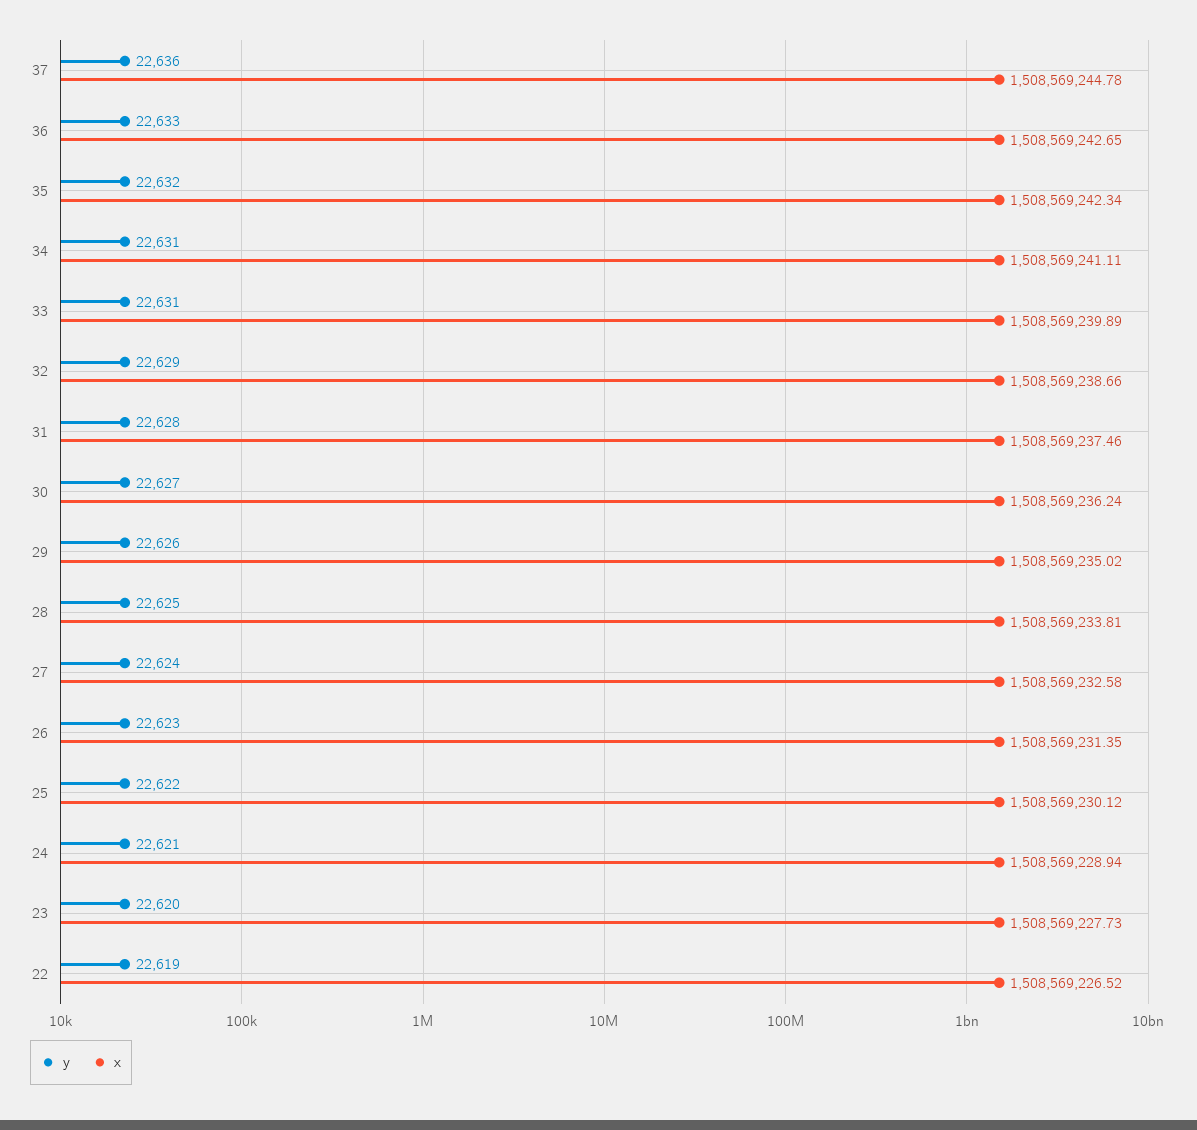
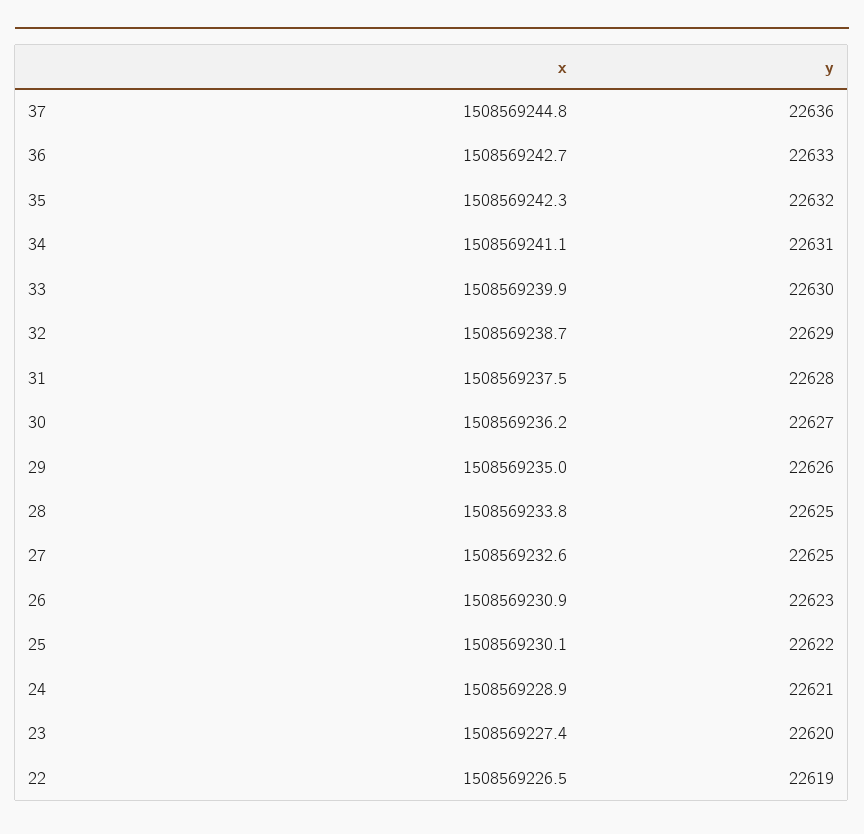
y, 33: 22631 -> 22630
y, 27: 22624 -> 22625
x, 26: 1508569231.35 -> 1508569230.9
x, 23: 1508569227.73 -> 1508569227.4

